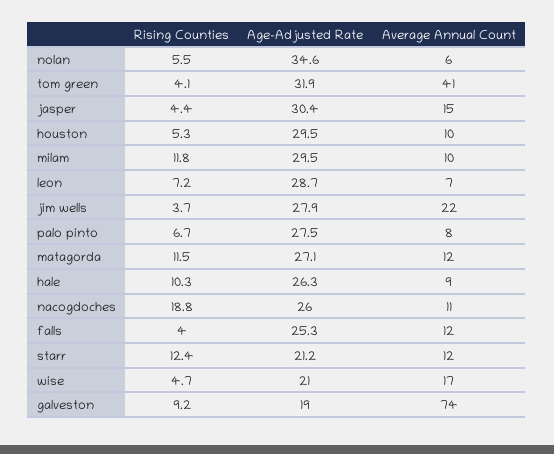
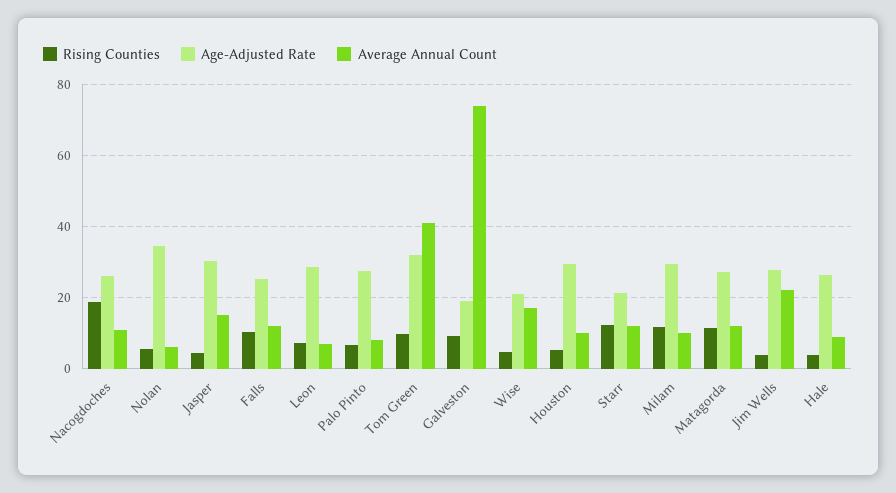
Rising Counties, tom green: 4.1 -> 10
Rising Counties, hale: 10.3 -> 4
Rising Counties, falls: 4 -> 10

